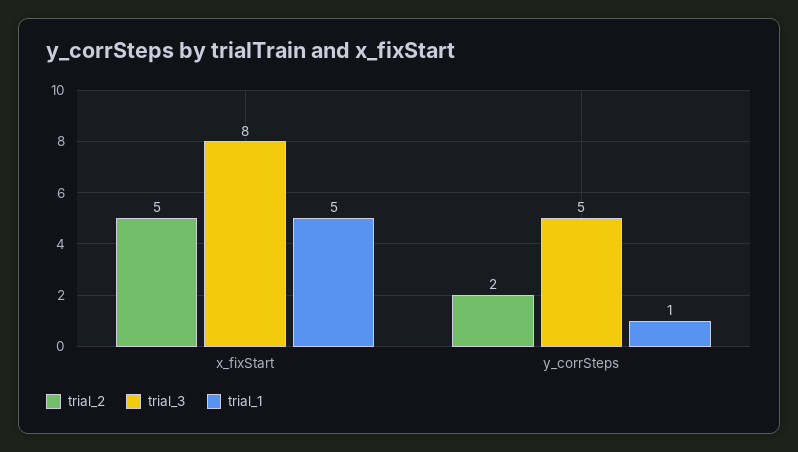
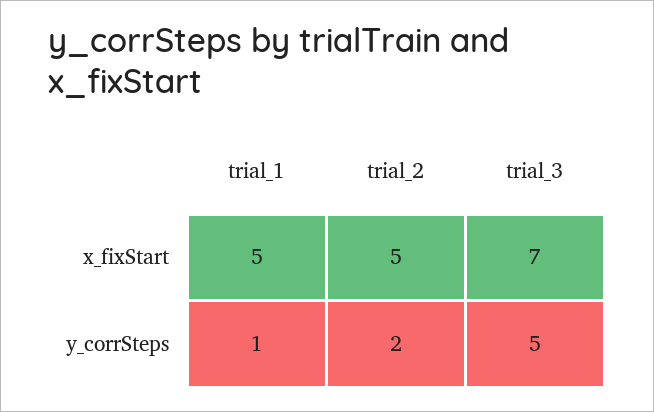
trial_3, x_fixStart: 8 -> 7

